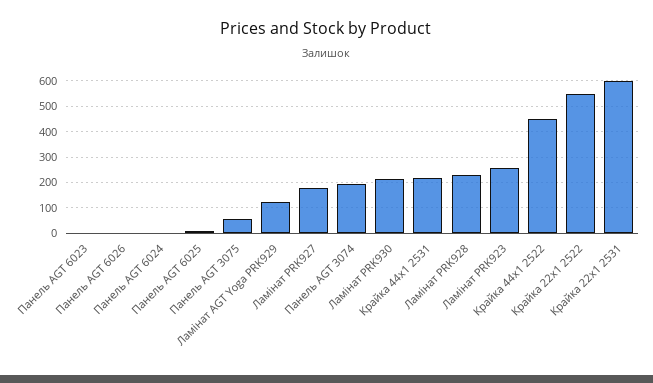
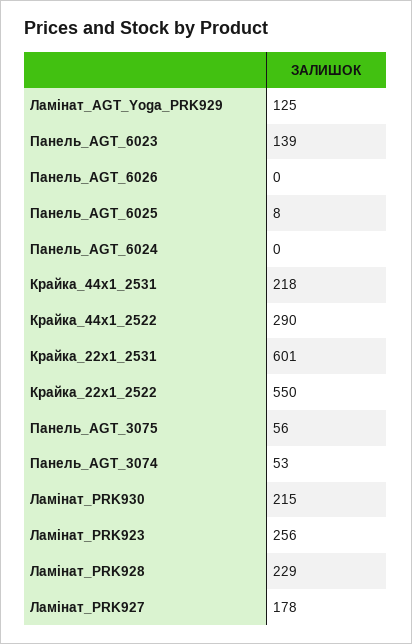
Панель AGT 6023: 0 -> 139
Панель AGT 3074: 200 -> 53
Крайка 44x1 2522: 450 -> 290

